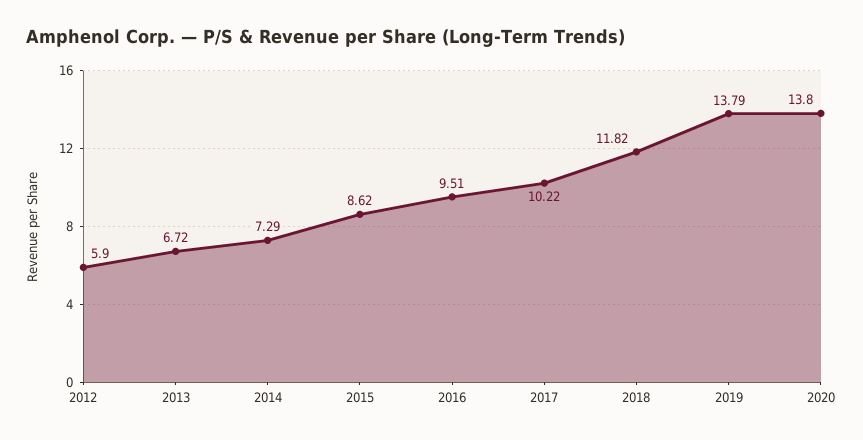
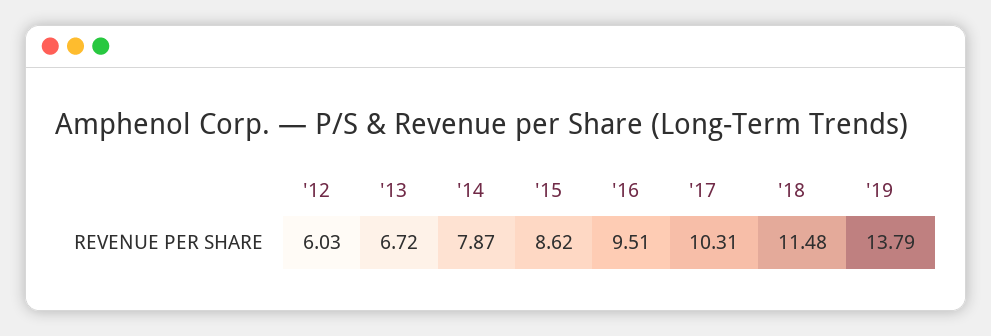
2012: 5.9 -> 6.03
2014: 7.29 -> 7.87
2017: 10.22 -> 10.31
2018: 11.82 -> 11.48
2020: 13.8 -> none

